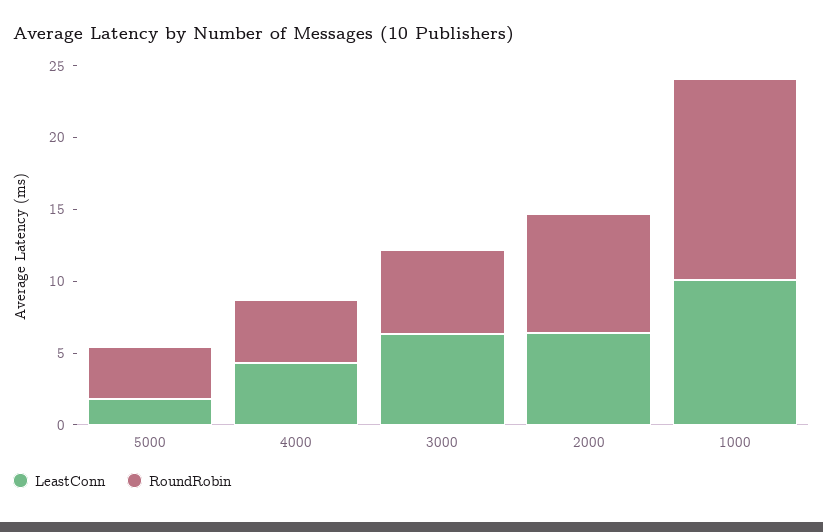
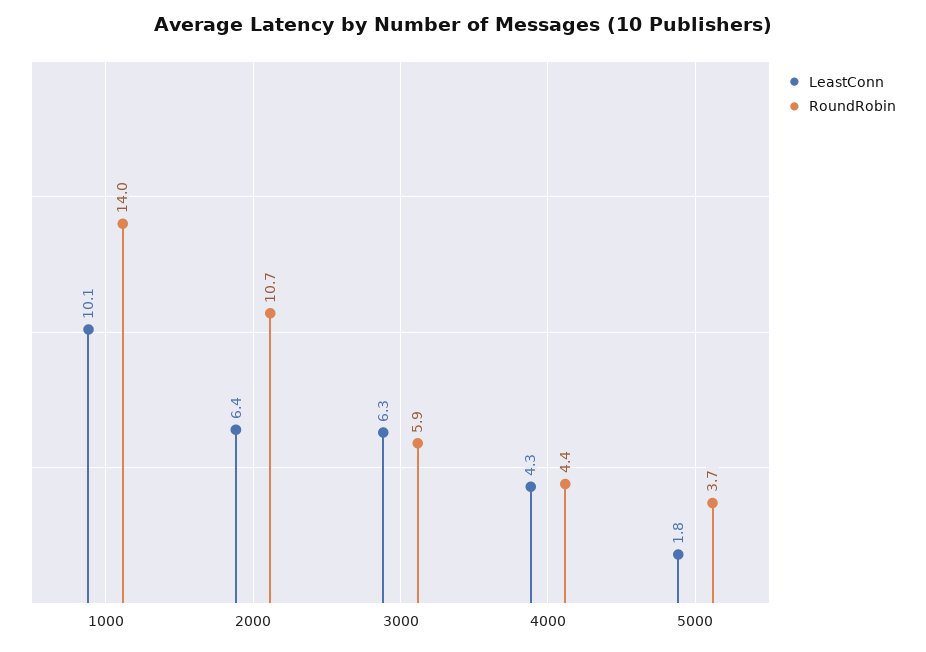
RoundRobin, 2000: 8 -> 10.7

